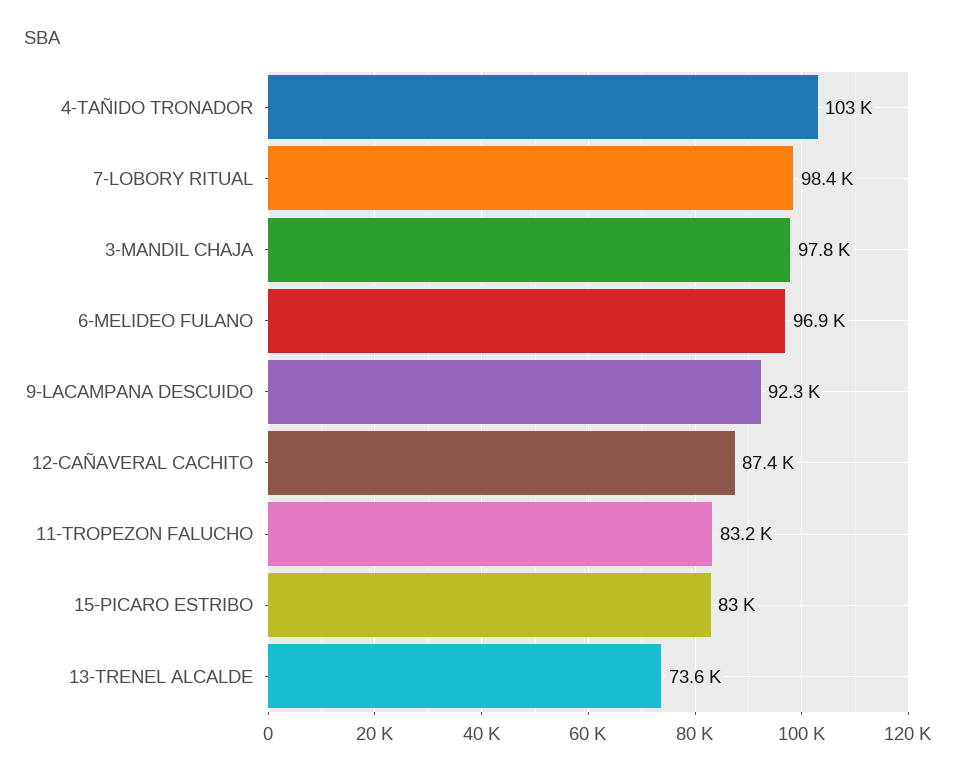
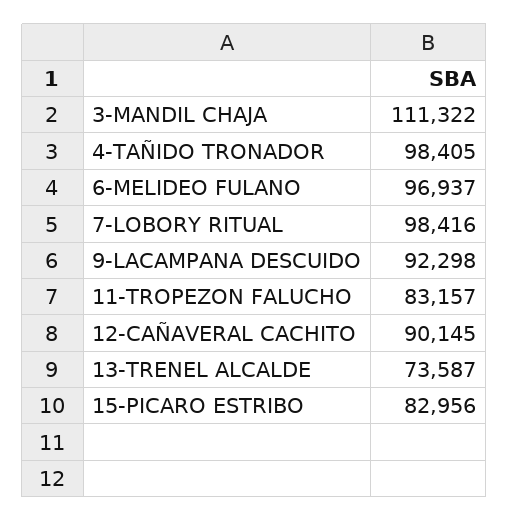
4-TAÑIDO TRONADOR: 103000 -> 98405
3-MANDIL CHAJA: 97800 -> 111322
12-CAÑAVERAL CACHITO: 87400 -> 90145

